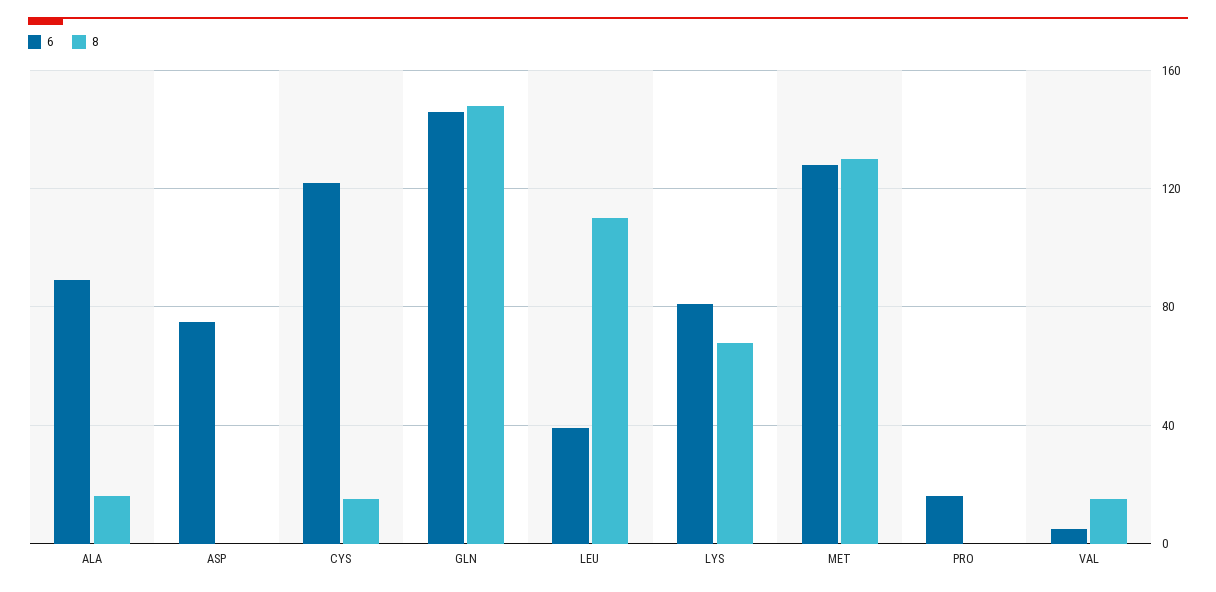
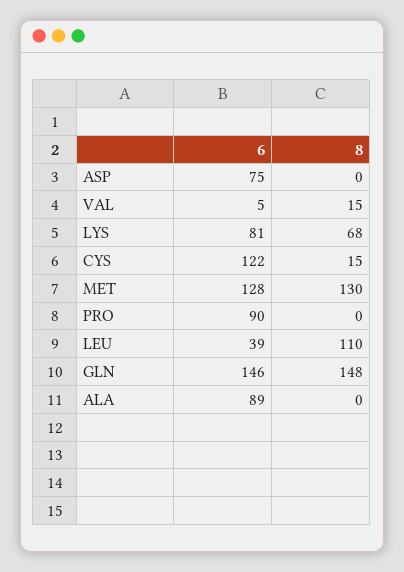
8, ALA: 15 -> 0
6, PRO: 15 -> 90

